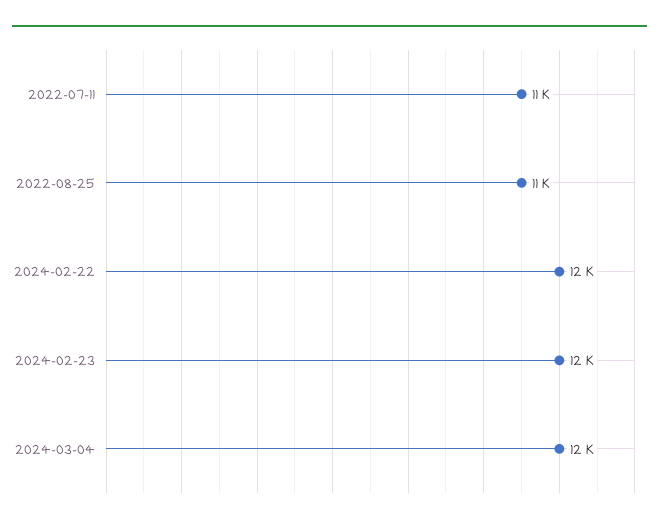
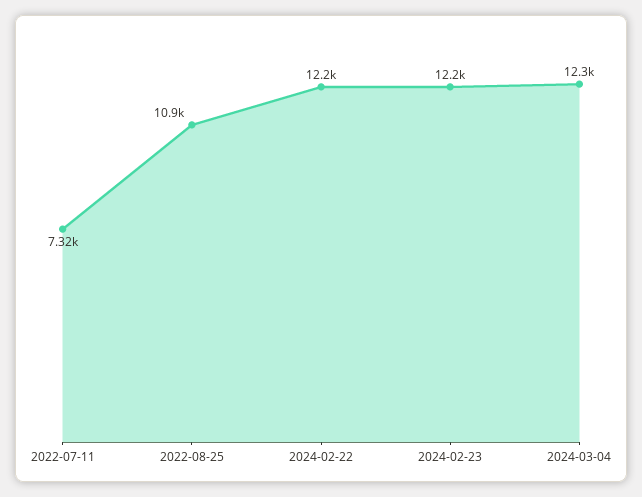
2022-07-11: 11000 -> 7320

